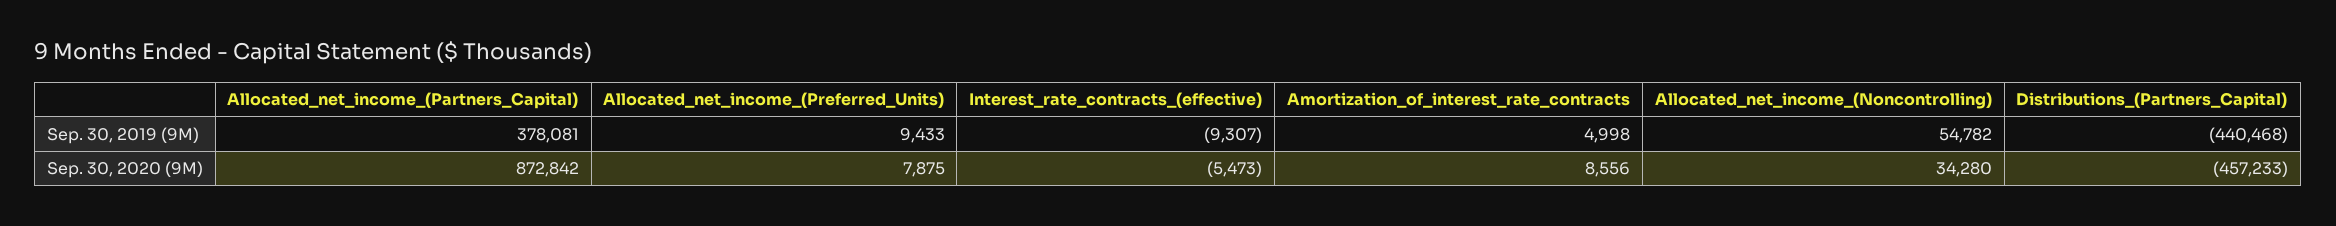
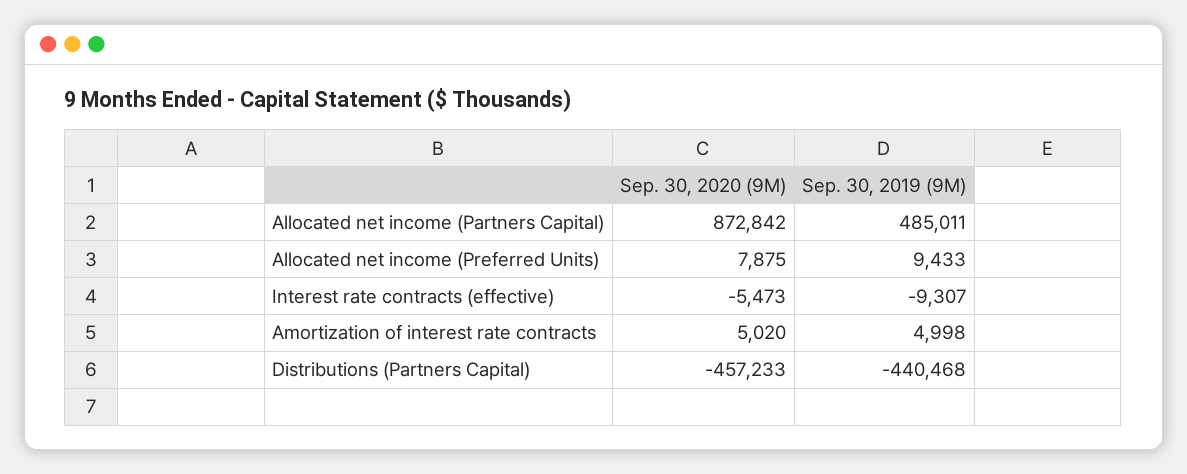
Allocated_net_income_(Partners_Capital), Sep. 30, 2019 (9M): 378081 -> 485011
Allocated_net_income_(Noncontrolling), Sep. 30, 2019 (9M): 54782 -> none
Amortization_of_interest_rate_contracts, Sep. 30, 2020 (9M): 8556 -> 5020
Allocated_net_income_(Noncontrolling), Sep. 30, 2020 (9M): 34280 -> none

